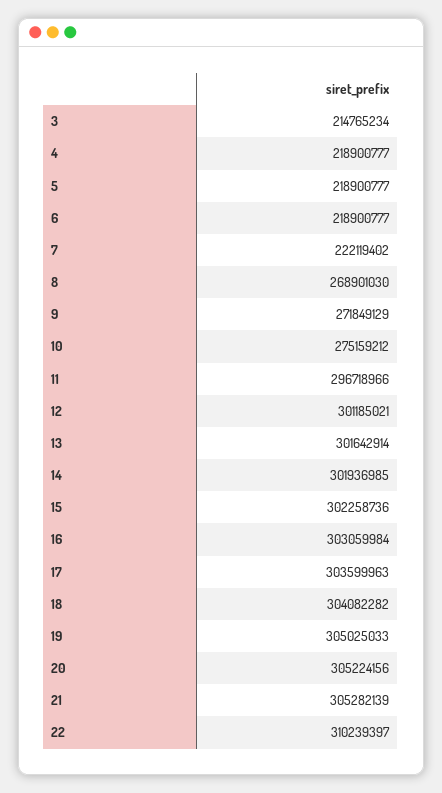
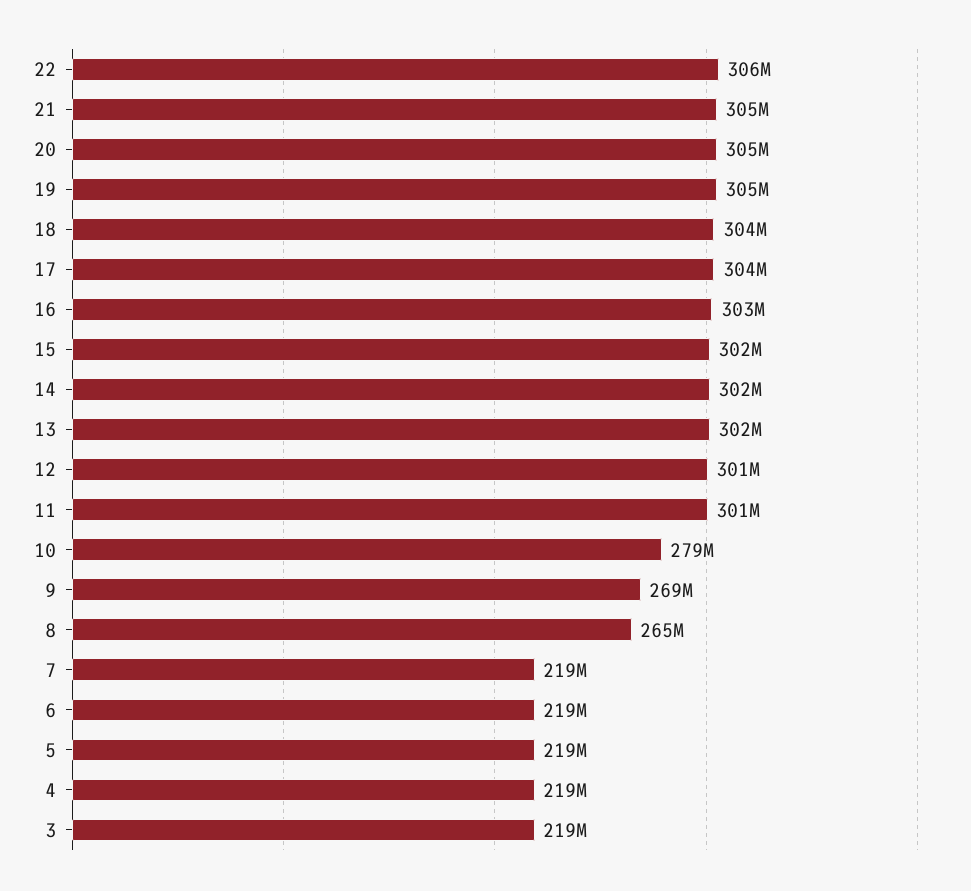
3: 214765234 -> 219000000
7: 222119402 -> 219000000
8: 268901030 -> 265000000
9: 271849129 -> 269000000
10: 275159212 -> 279000000
11: 296718966 -> 301000000
22: 310239397 -> 306000000

